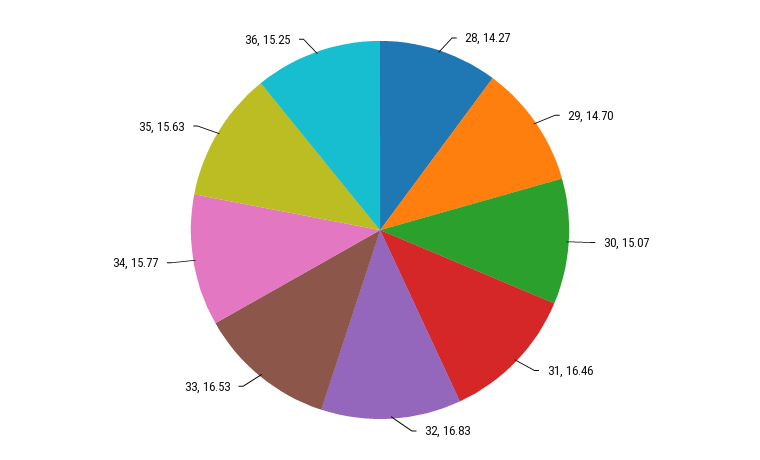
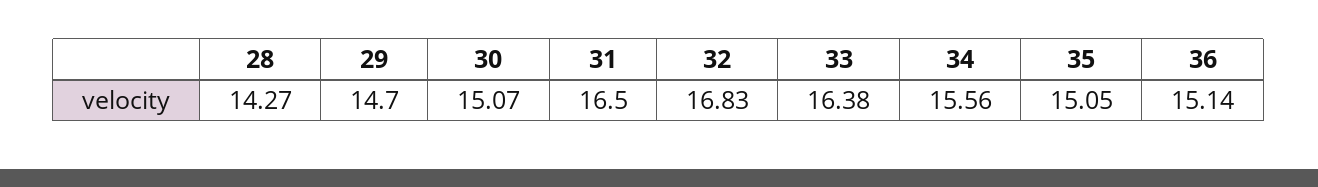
31: 16.46 -> 16.5
33: 16.53 -> 16.38
34: 15.77 -> 15.56
35: 15.63 -> 15.05
36: 15.25 -> 15.14

